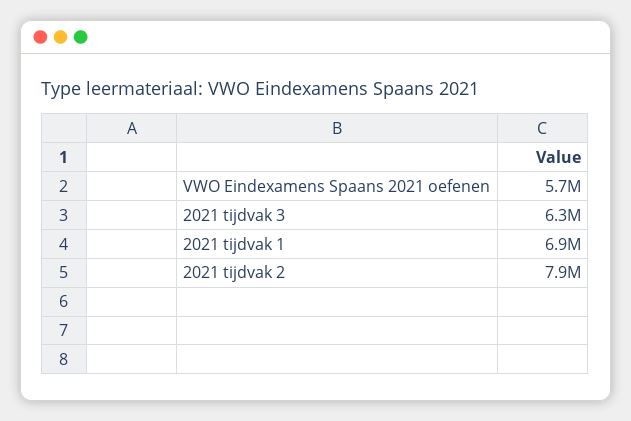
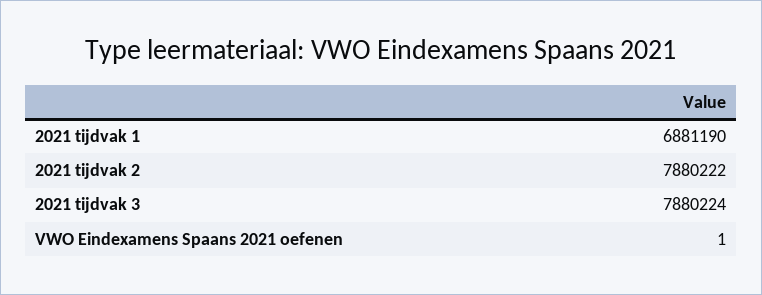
VWO Eindexamens Spaans 2021 oefenen: 5700000 -> 1
2021 tijdvak 3: 6300000 -> 7880224

